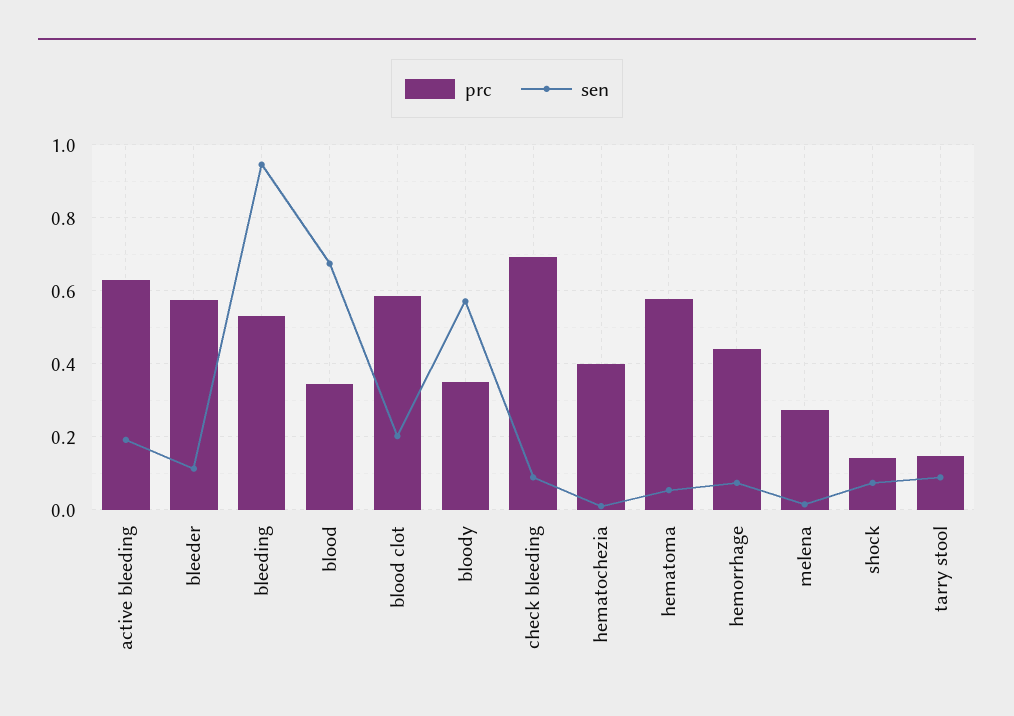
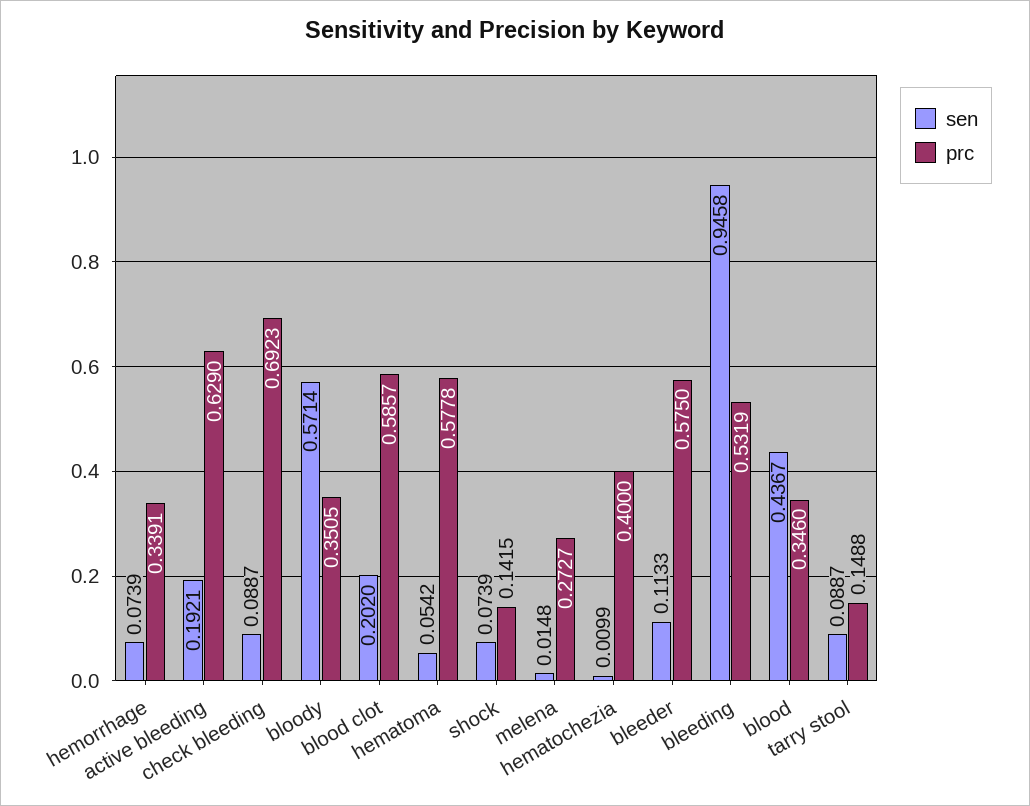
sen, blood: 0.68 -> 0.4367
prc, hemorrhage: 0.44 -> 0.3391

